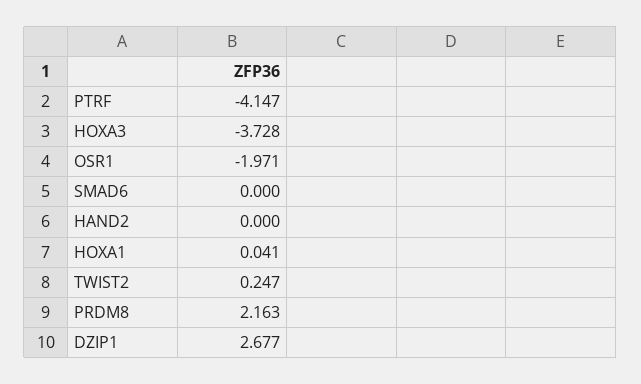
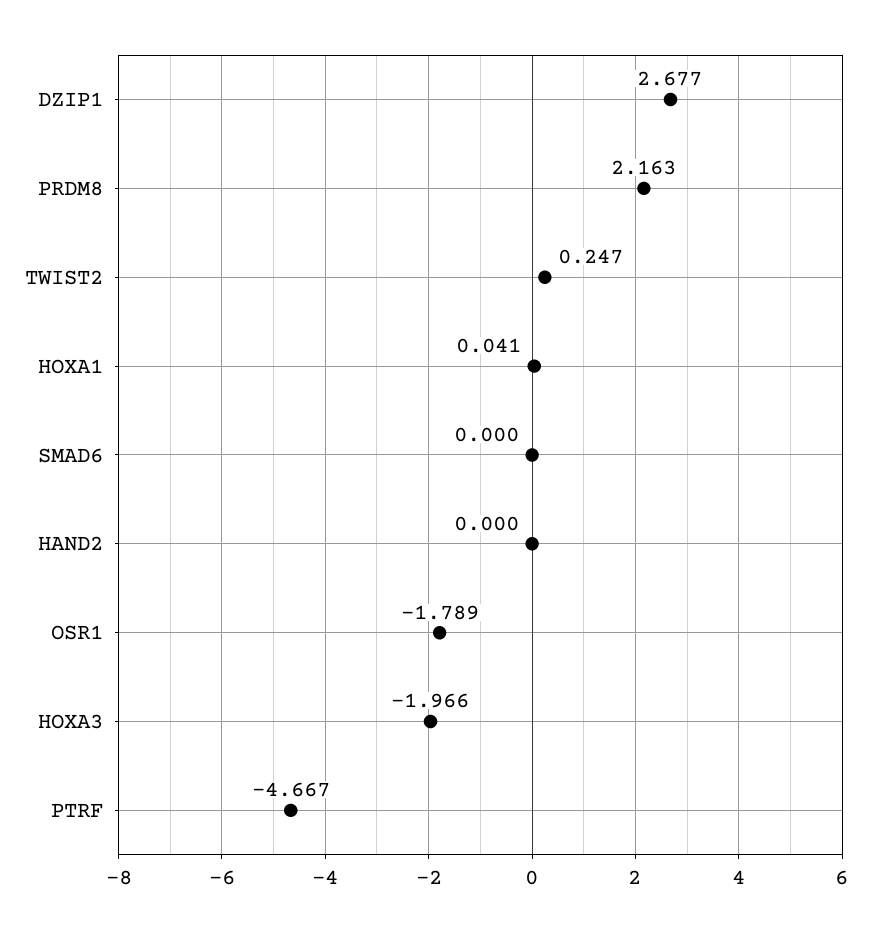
PTRF: -4.147 -> -4.667
HOXA3: -3.728 -> -1.966
OSR1: -1.971 -> -1.789

